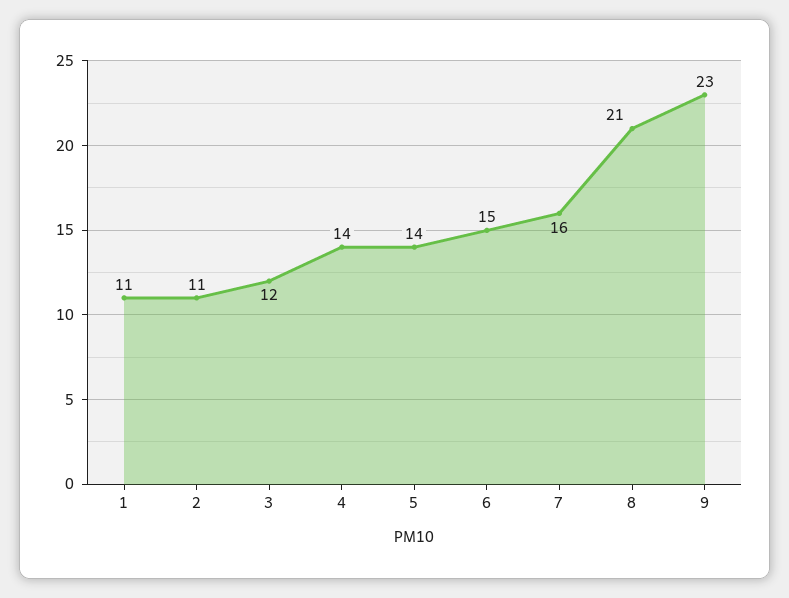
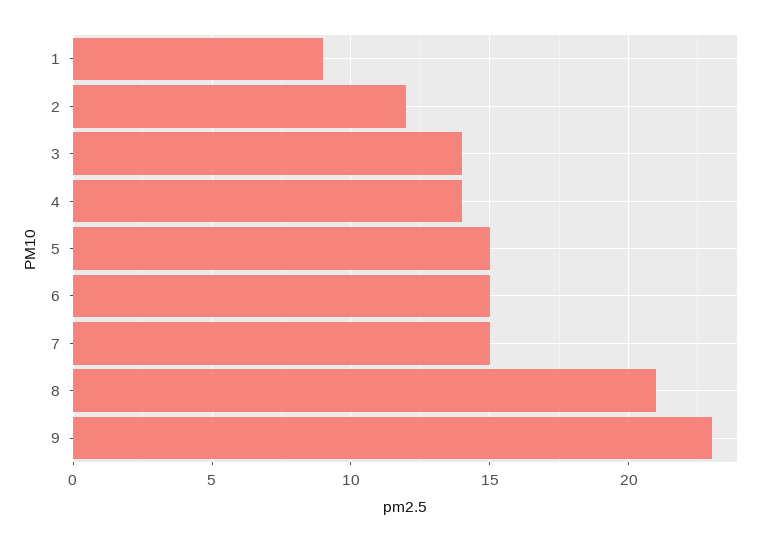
1: 11 -> 9
2: 11 -> 12
3: 12 -> 14
5: 14 -> 15
7: 16 -> 15

